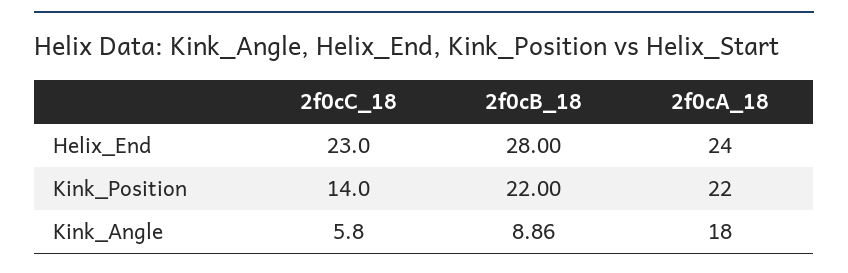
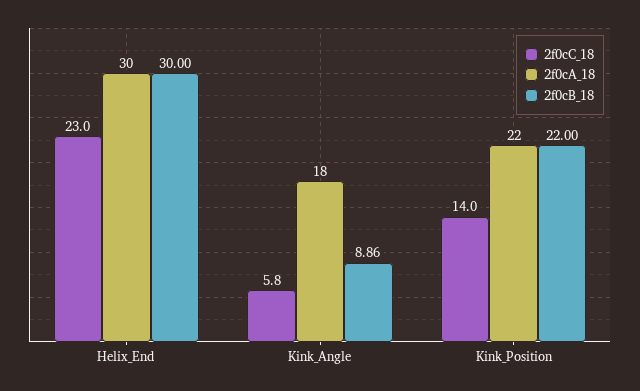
2f0cB_18, Helix_End: 28 -> 30
2f0cA_18, Helix_End: 24 -> 30

